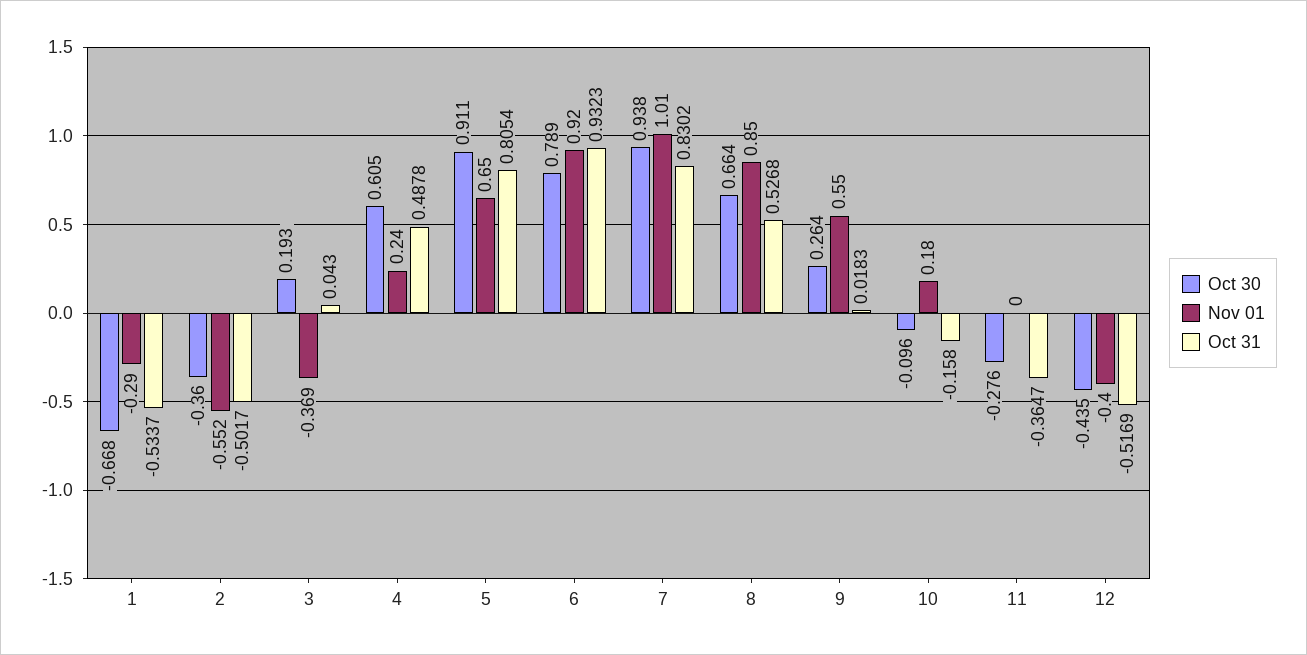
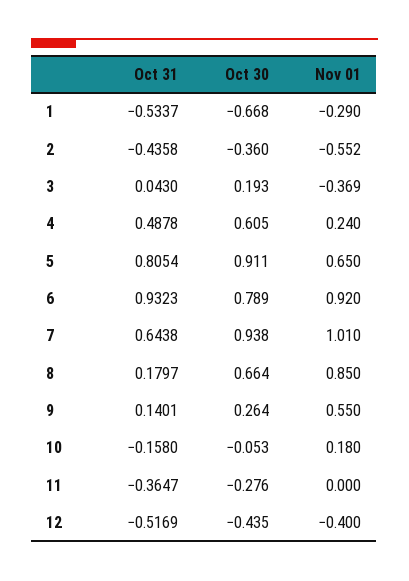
Oct 31, 2: -0.5017 -> -0.4358
Oct 31, 7: 0.8302 -> 0.6438
Oct 31, 8: 0.5268 -> 0.1797
Oct 31, 9: 0.0183 -> 0.1401
Oct 30, 10: -0.096 -> -0.053

